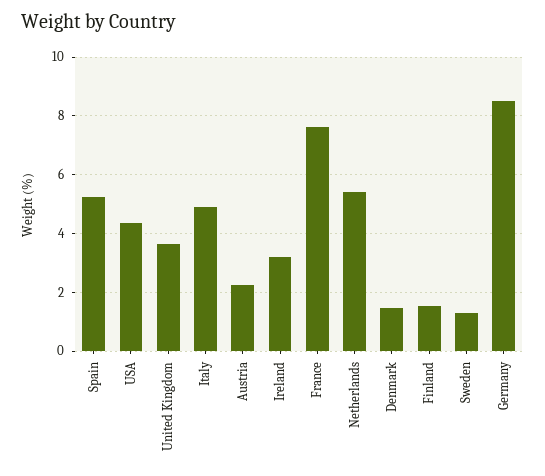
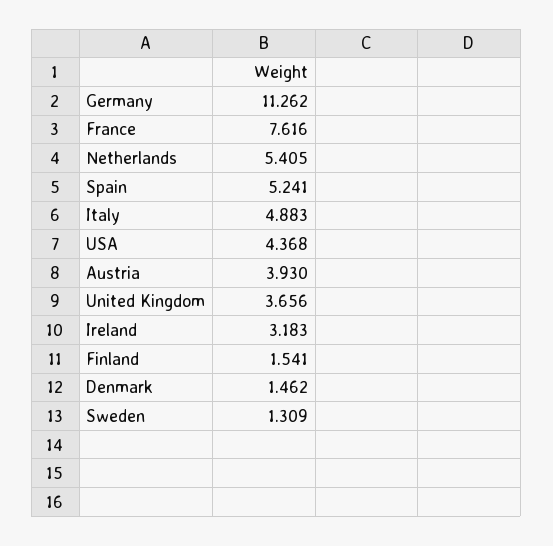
Austria: 2.25 -> 3.93
Germany: 8.5 -> 11.262

